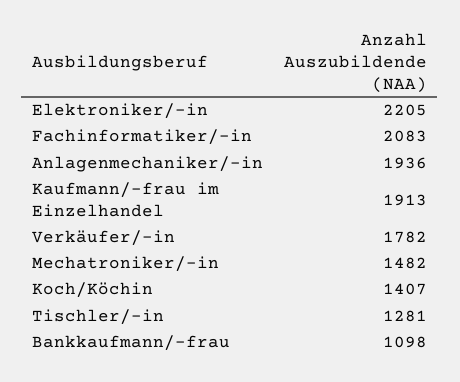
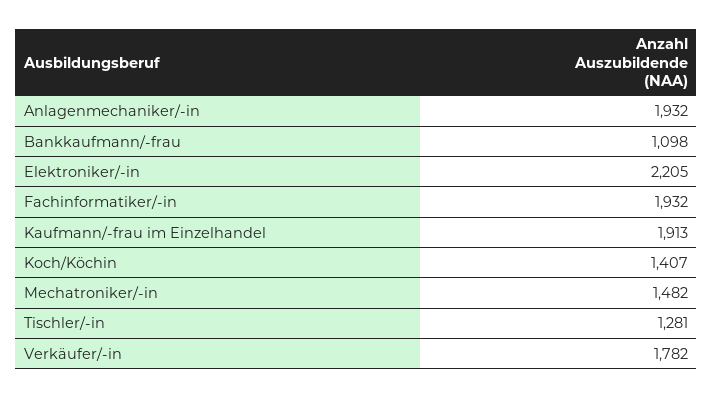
Fachinformatiker/-in: 2083 -> 1932
Anlagenmechaniker/-in: 1936 -> 1932

